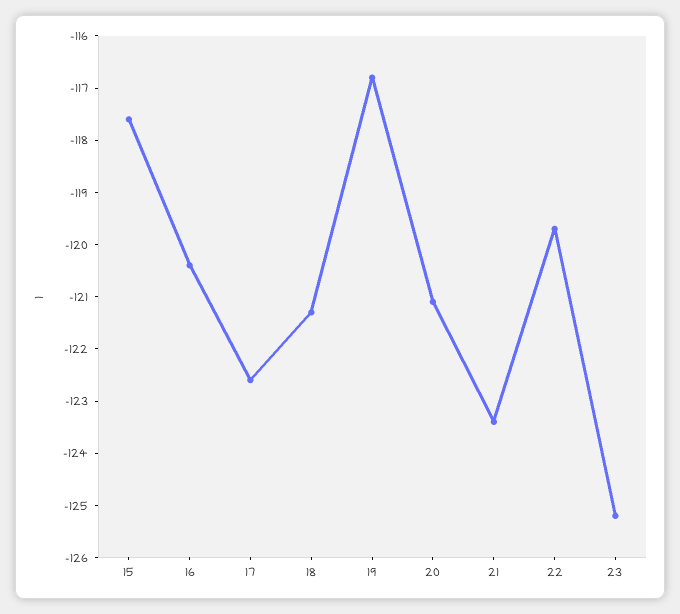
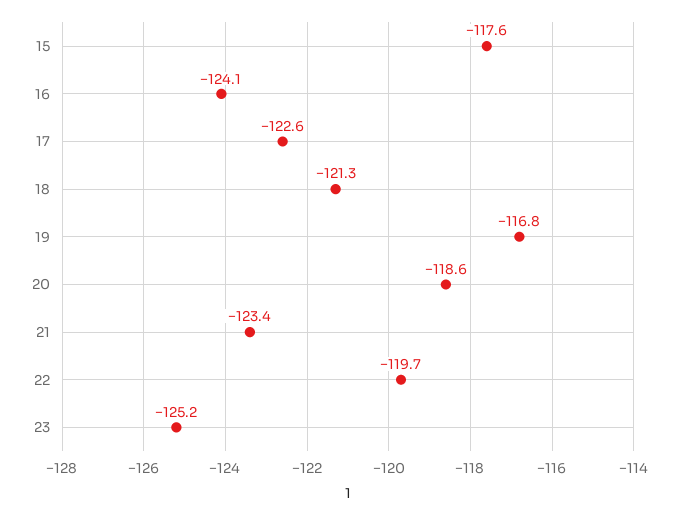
16: -120.5 -> -124.1
20: -121 -> -118.6

